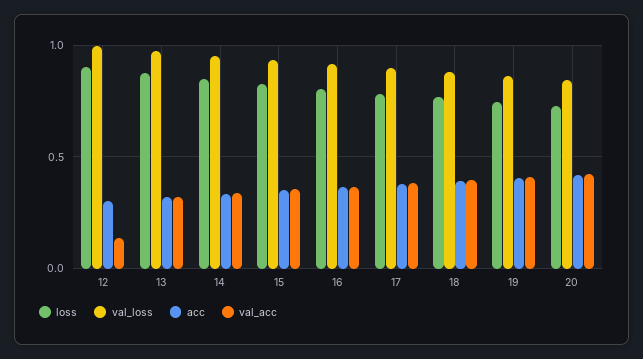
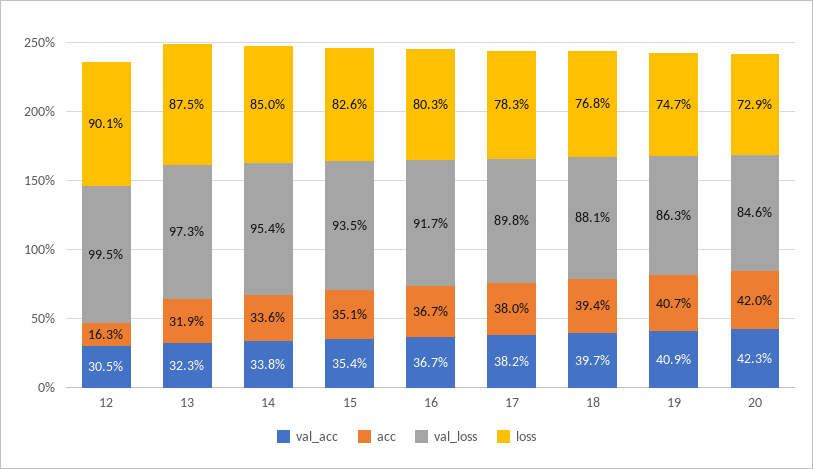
acc, 12: 0.3 -> 0.163
val_acc, 12: 0.15 -> 0.305

